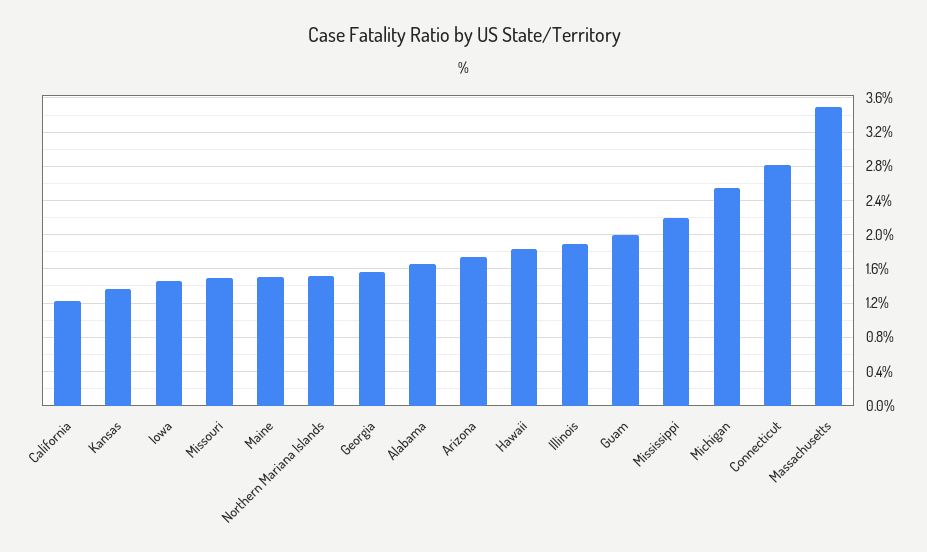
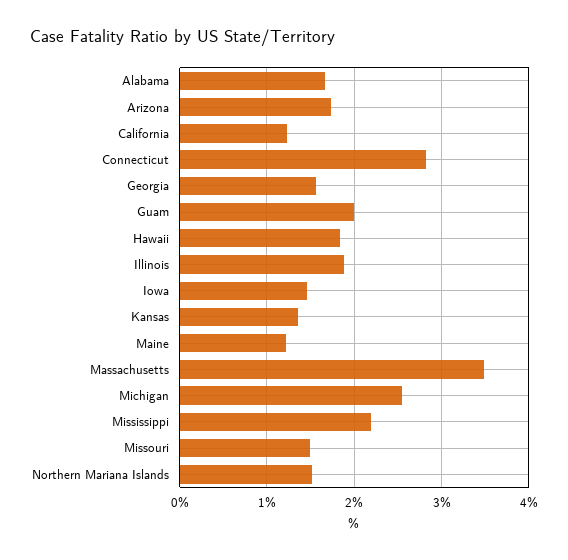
Maine: 1.5 -> 1.2

